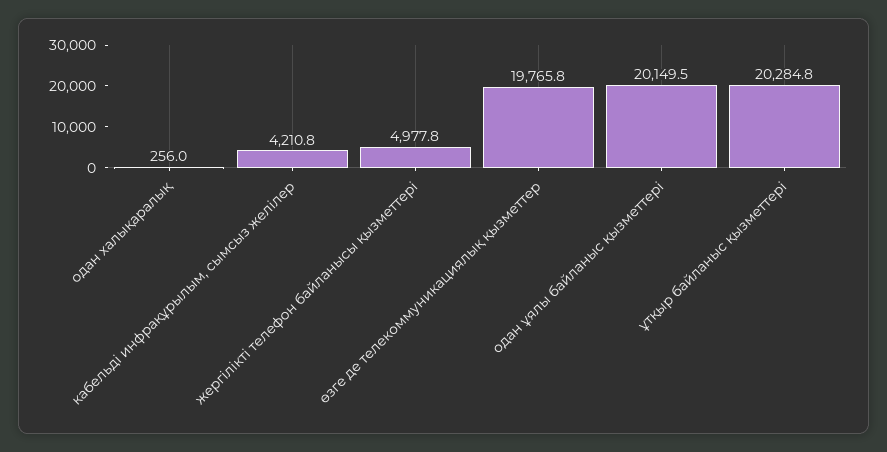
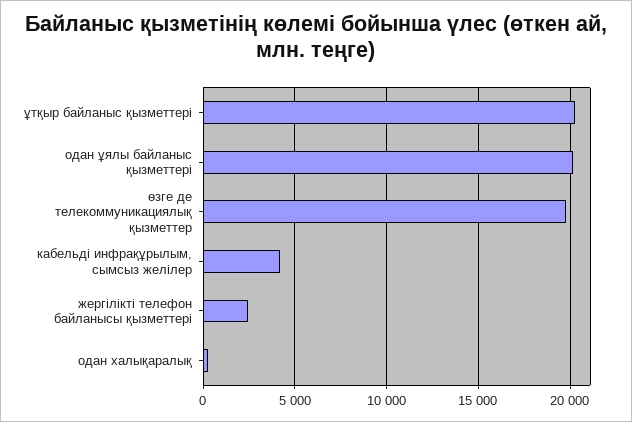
жергілікті телефон байланысы қызметтері: 4977.8 -> 2500

